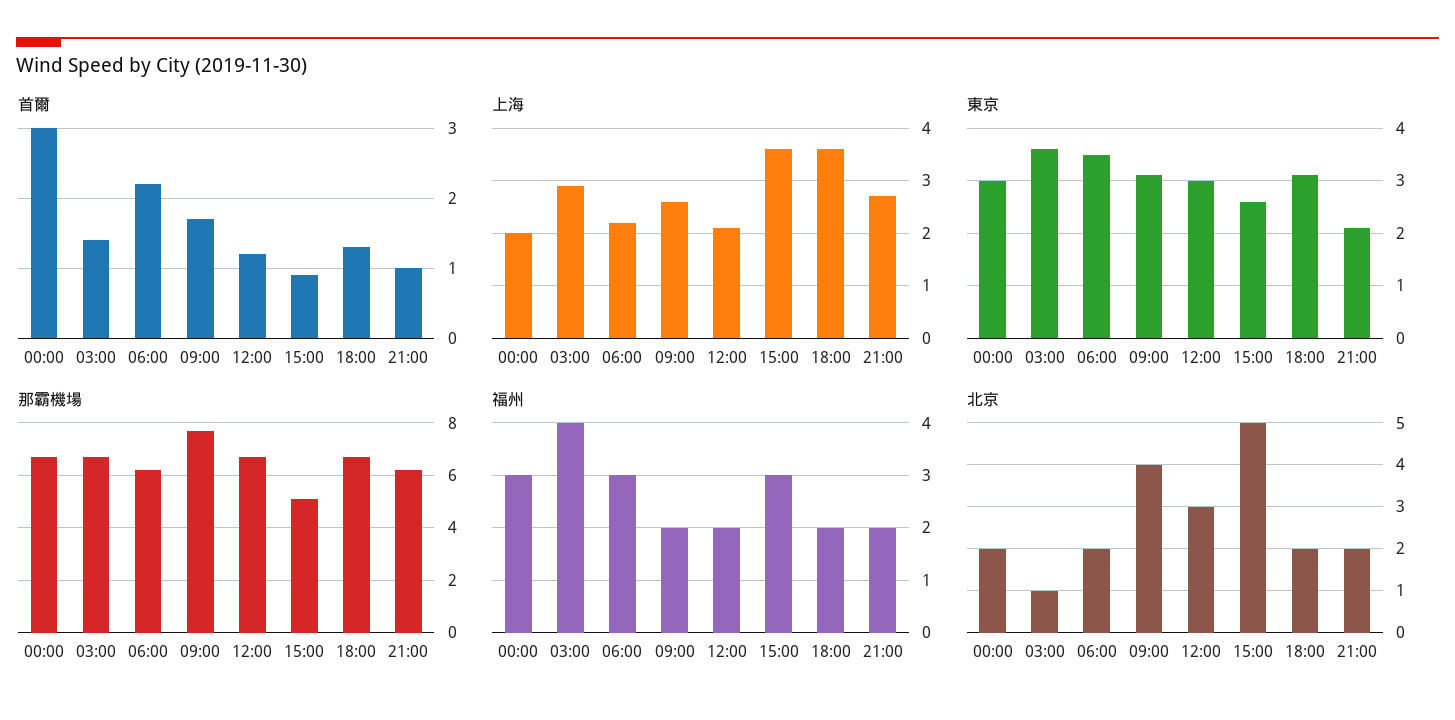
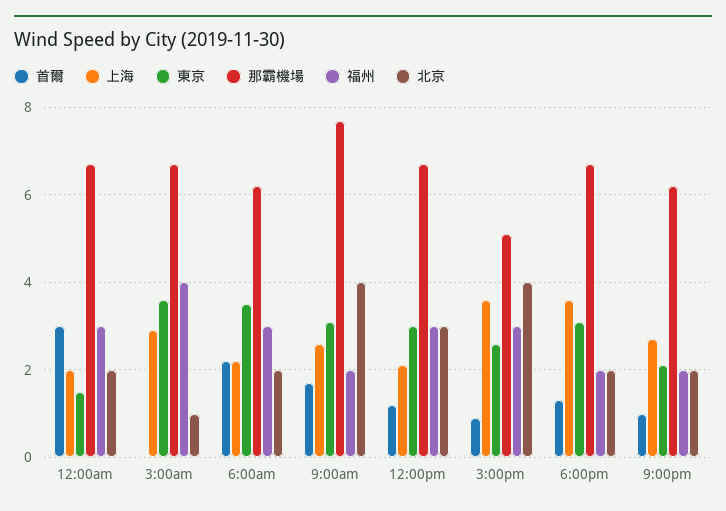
首爾, 03:00: 1.4 -> 0
東京, 00:00: 3 -> 1.5
福州, 12:00: 2 -> 3
北京, 15:00: 5 -> 4

